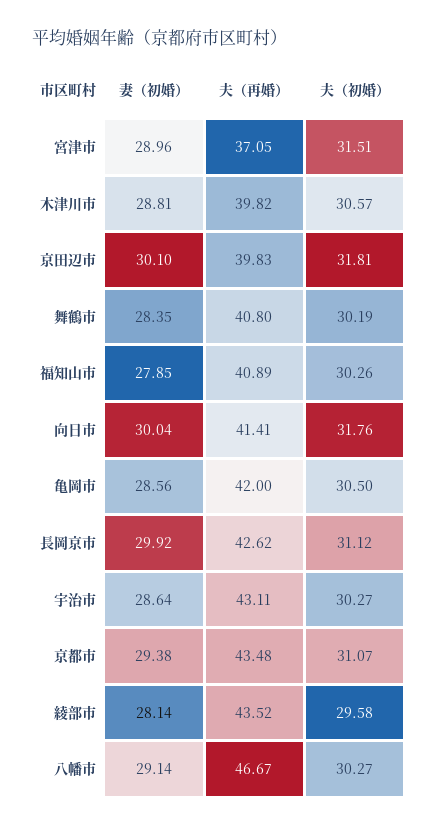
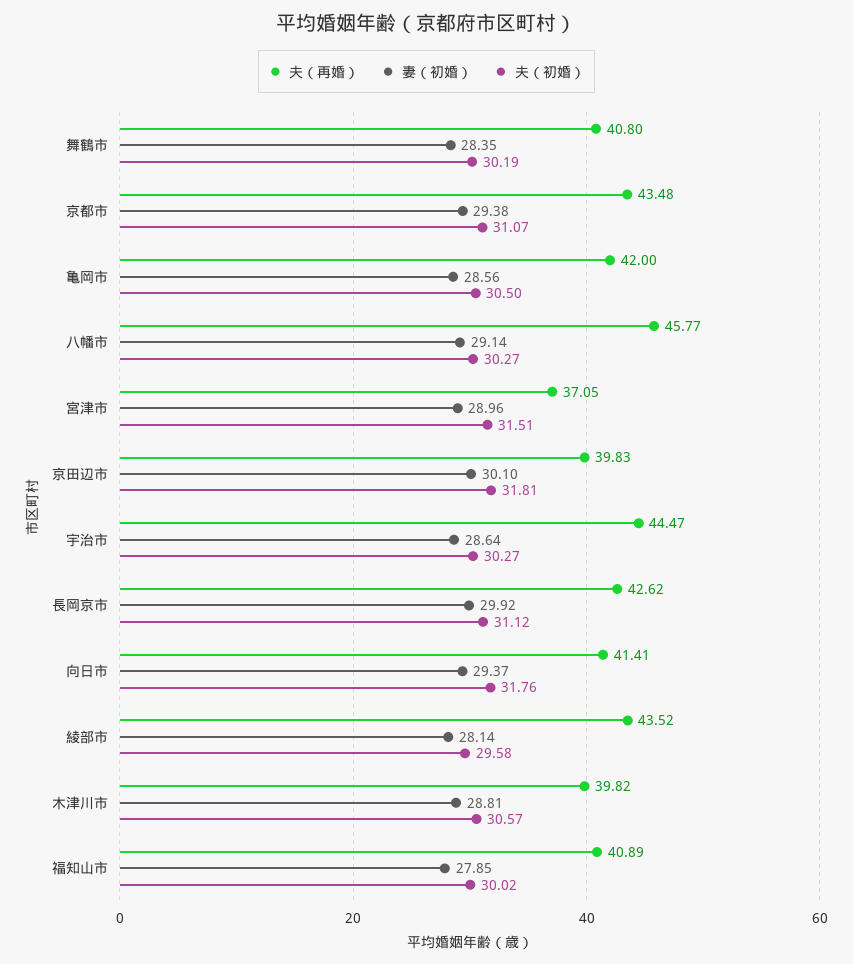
夫（初婚）, 福知山市: 30.26 -> 30.02
妻（初婚）, 向日市: 30.04 -> 29.37
夫（再婚）, 宇治市: 43.11 -> 44.47
夫（再婚）, 八幡市: 46.67 -> 45.77

